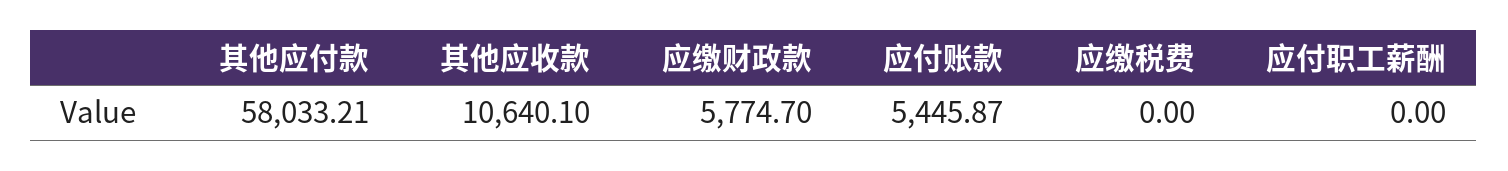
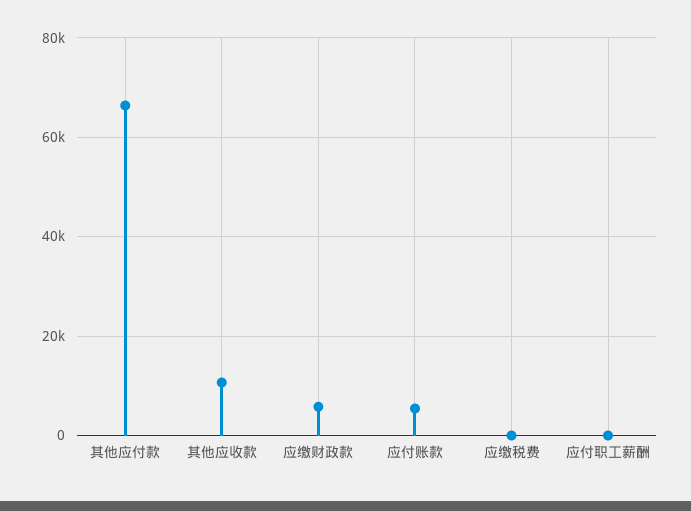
其他应付款: 58033.21 -> 66000

